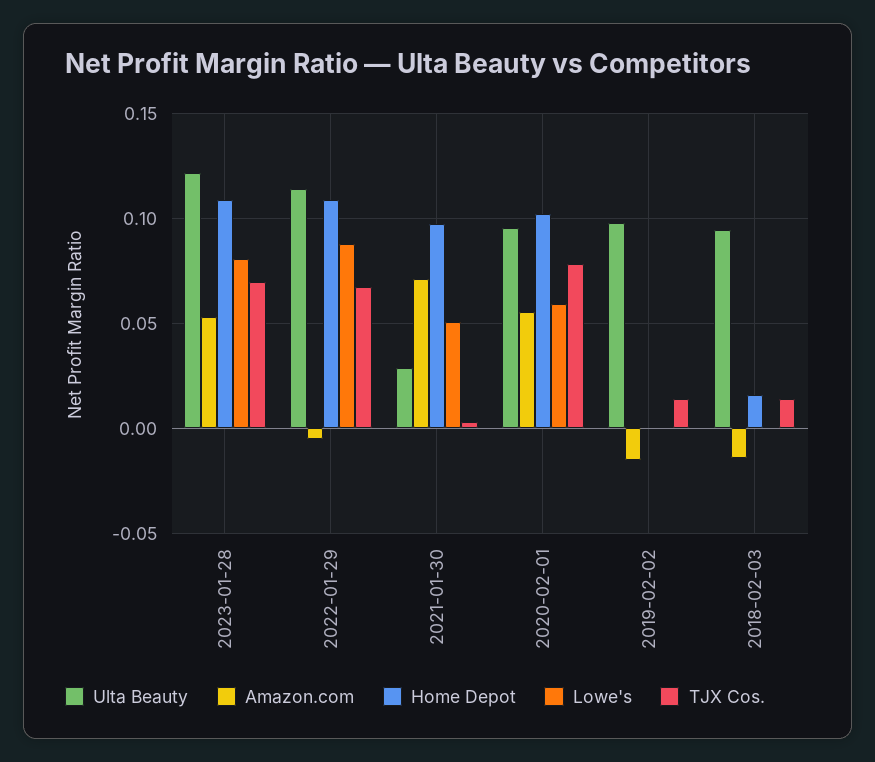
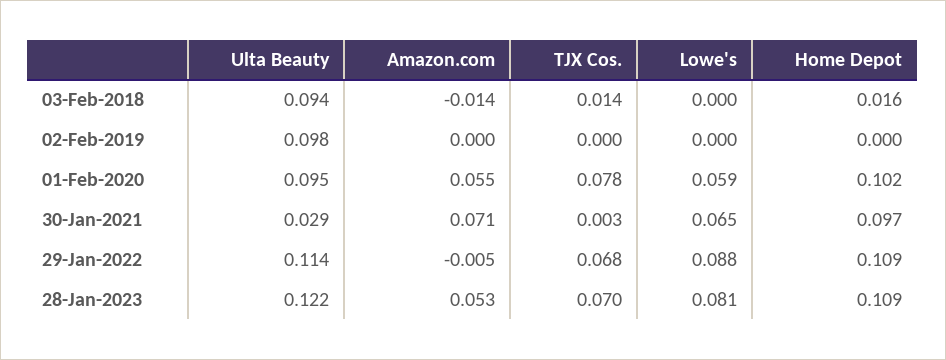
Lowe's, 2021-01-30: 0.05 -> 0.065
Amazon.com, 2019-02-02: -0.015 -> 0
TJX Cos., 2019-02-02: 0.015 -> 0

